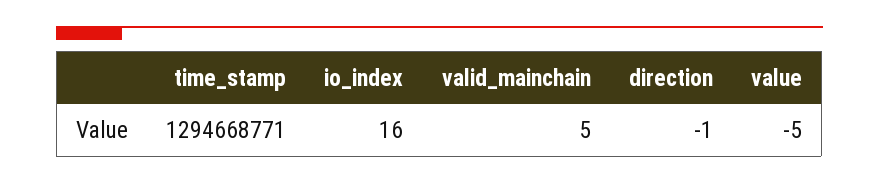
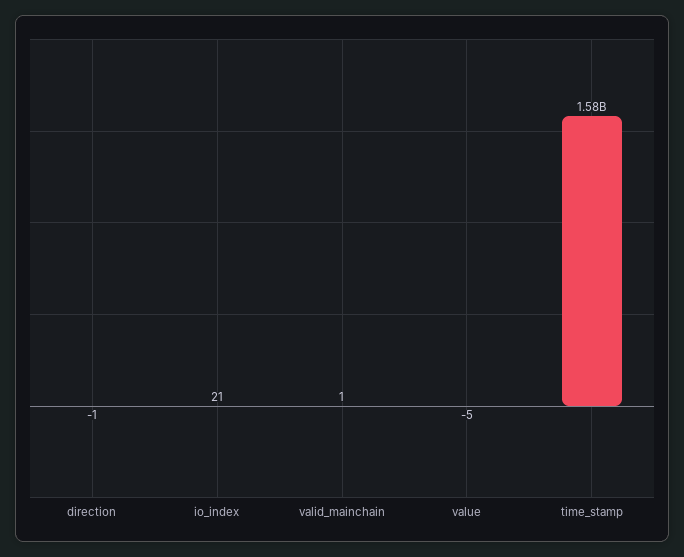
time_stamp: 1294668771 -> 1580000000
io_index: 16 -> 21
valid_mainchain: 5 -> 1

